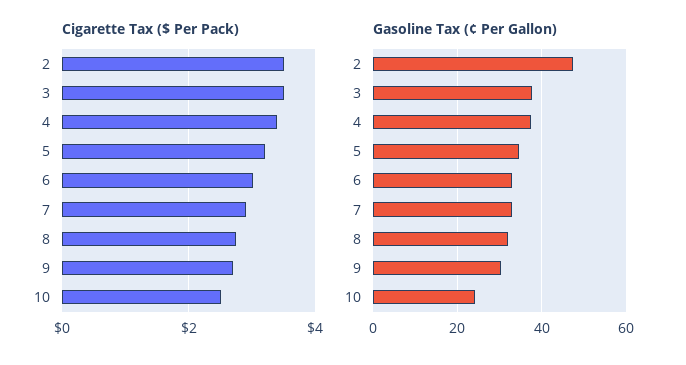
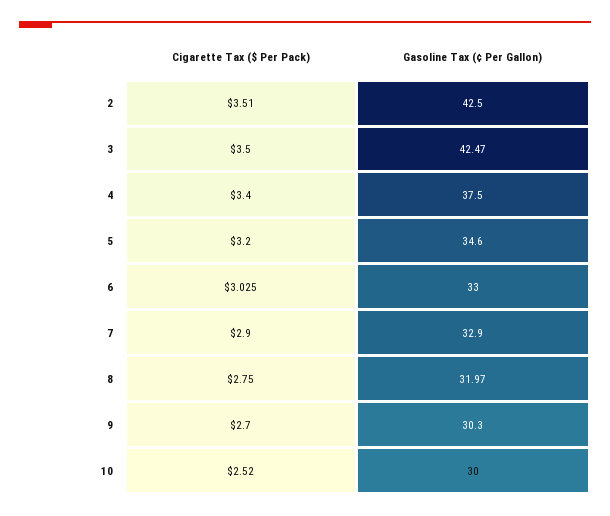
Gasoline Tax (¢ Per Gallon), 2: 48 -> 42.5
Gasoline Tax (¢ Per Gallon), 3: 38 -> 42.47
Gasoline Tax (¢ Per Gallon), 10: 24 -> 30

